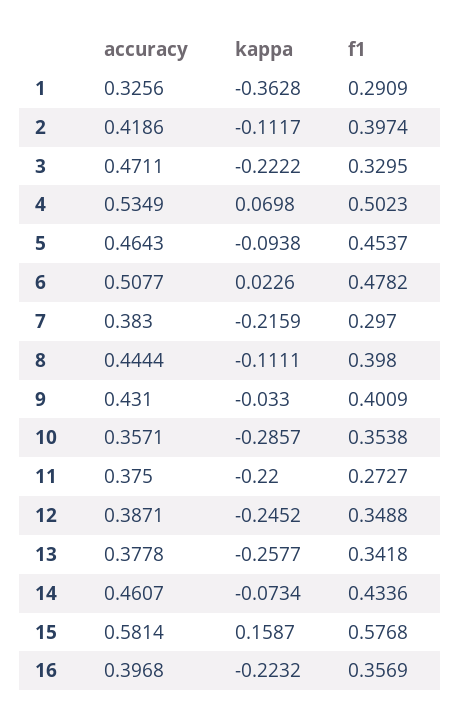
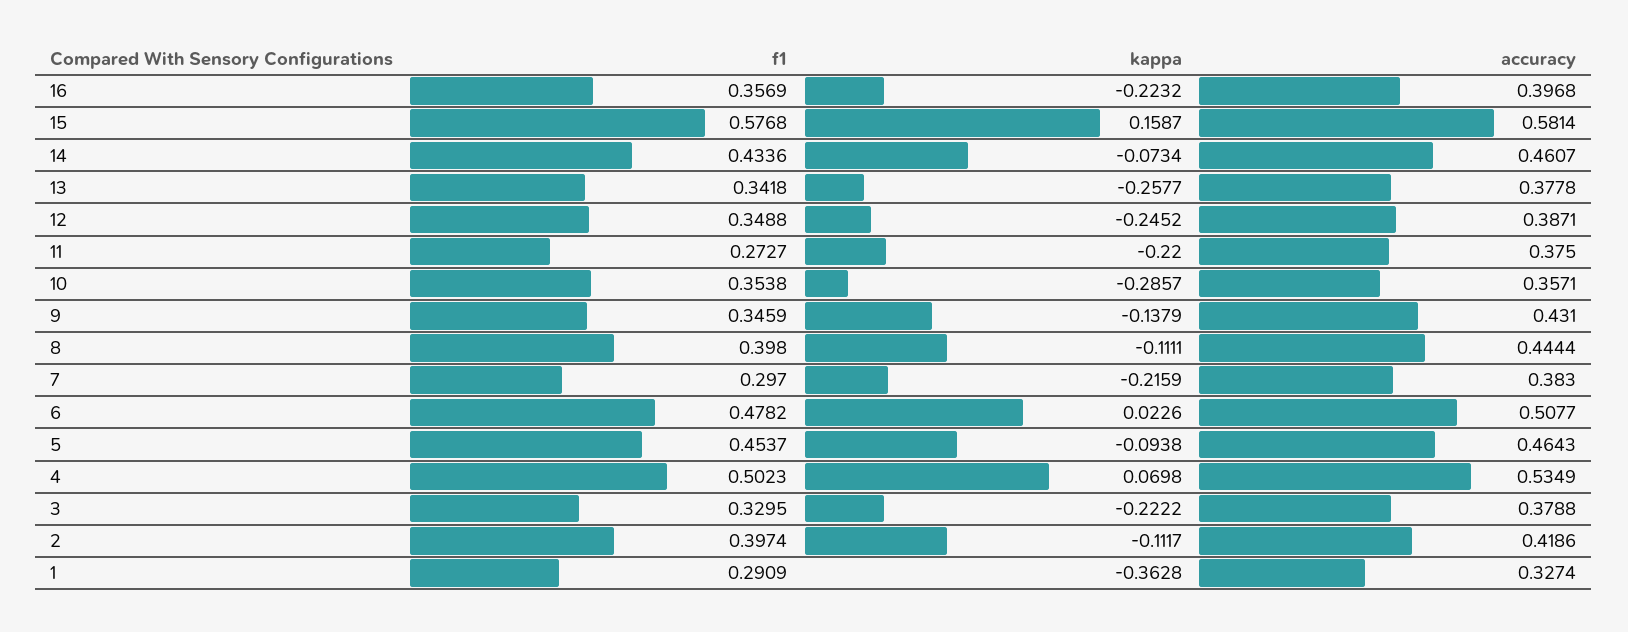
accuracy, 1: 0.3256 -> 0.3274
accuracy, 3: 0.4711 -> 0.3788
kappa, 9: -0.033 -> -0.1379
f1, 9: 0.4009 -> 0.3459

